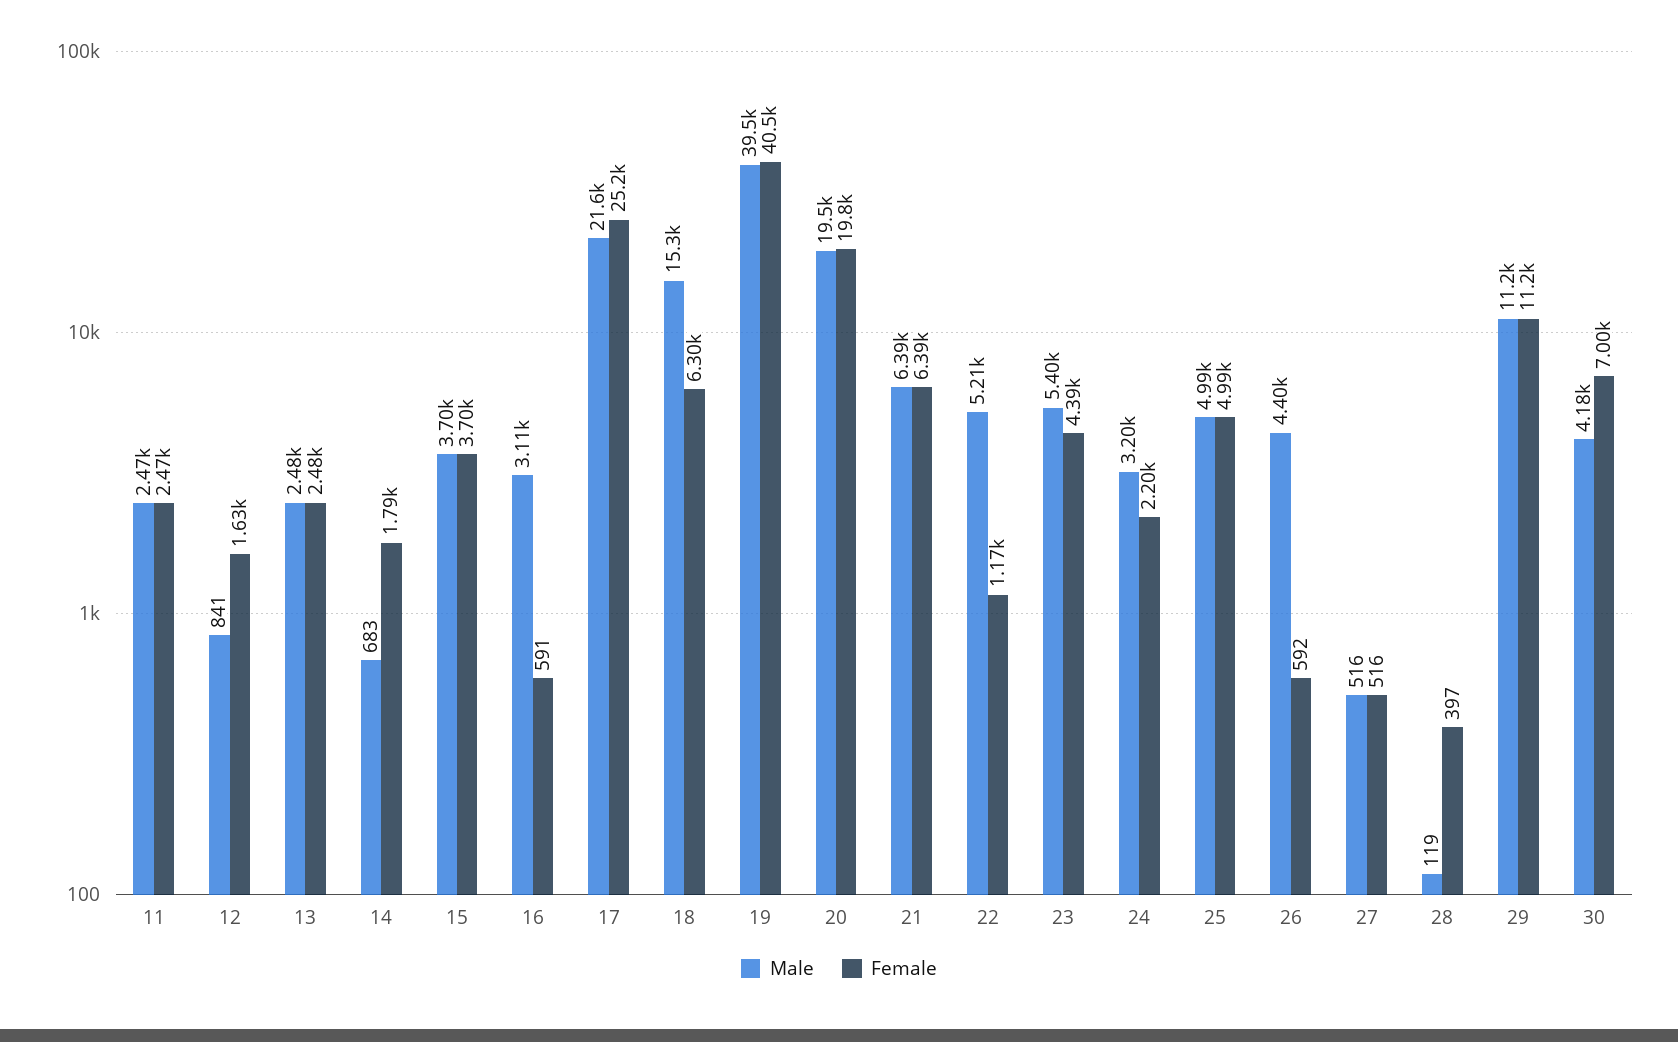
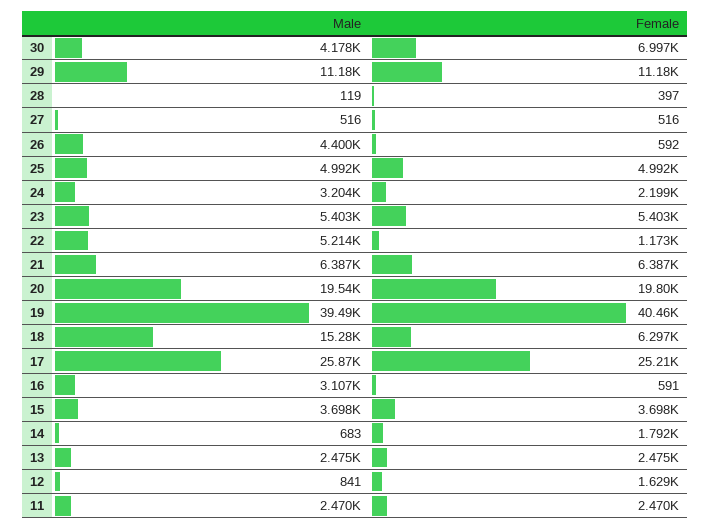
Male, 17: 21600 -> 25870
Female, 23: 4390 -> 5403

